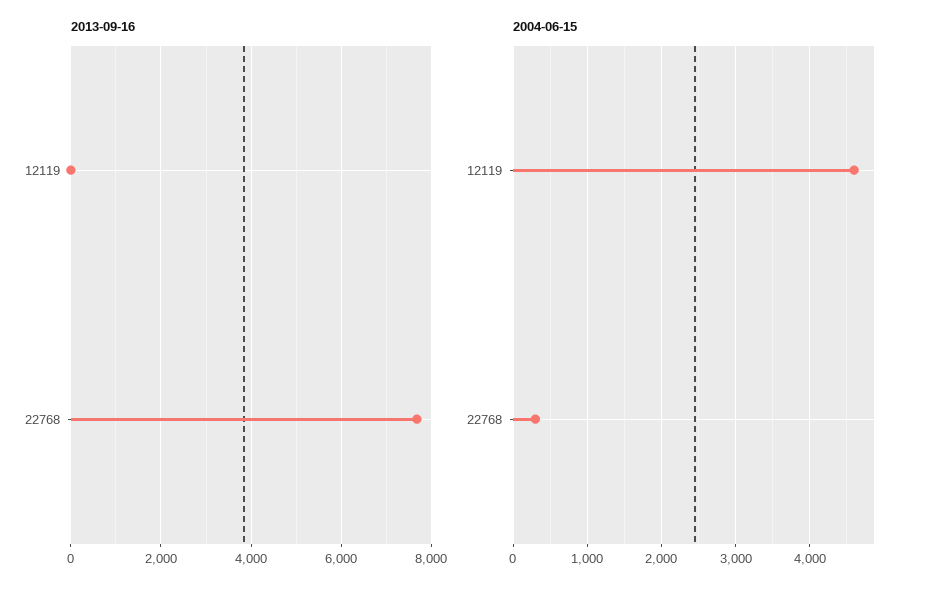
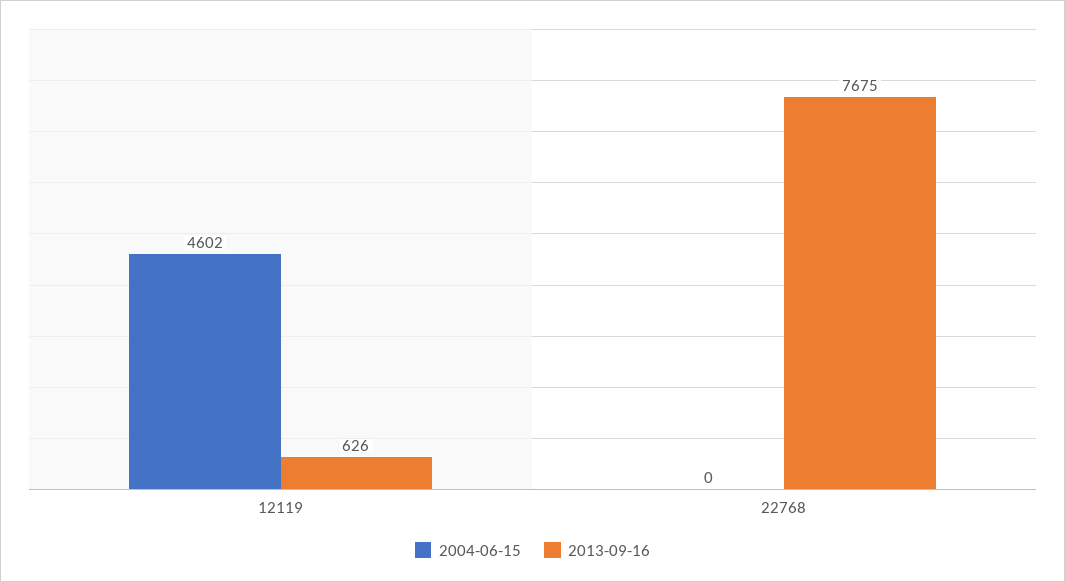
2013-09-16, 12119: 0 -> 626
2004-06-15, 22768: 300 -> 0

